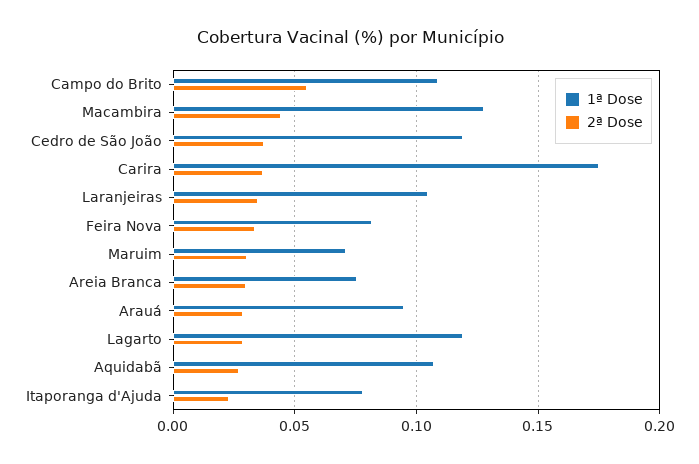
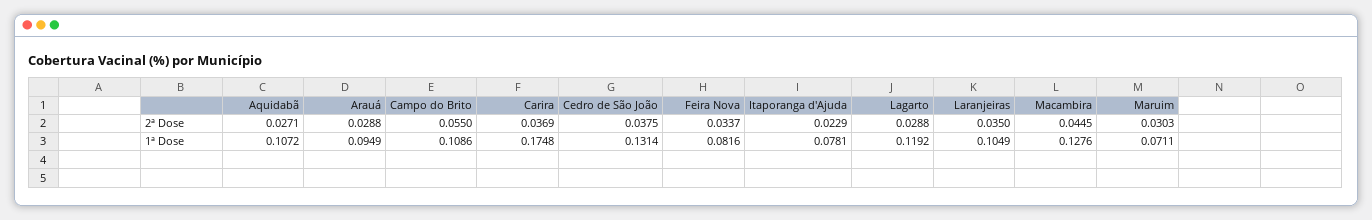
1ª Dose, Cedro de São João: 0.12 -> 0.1314
1ª Dose, Areia Branca: 0.075 -> none
2ª Dose, Areia Branca: 0.03 -> none

